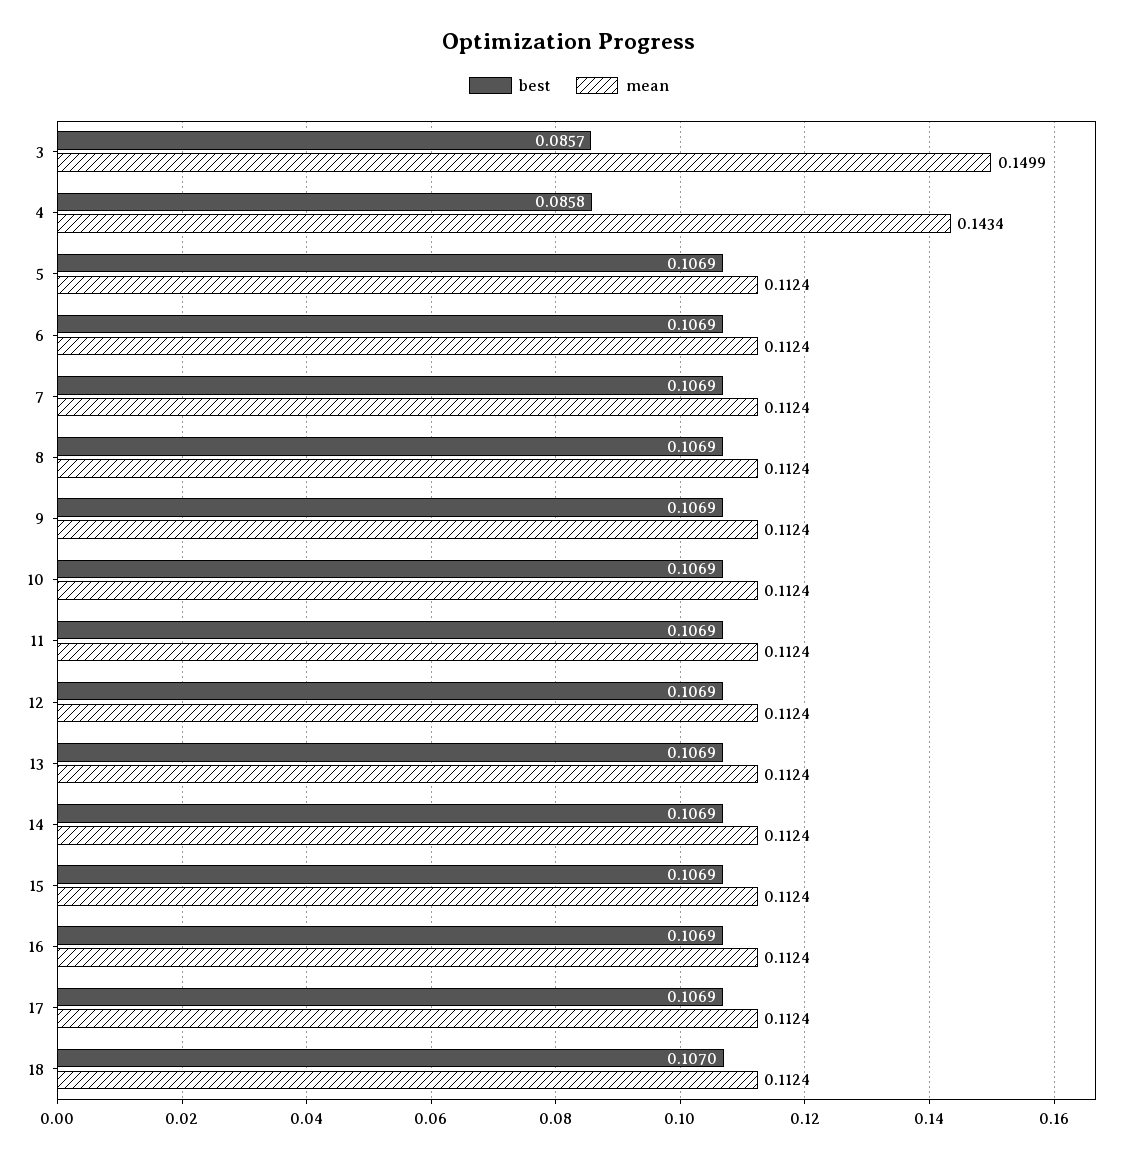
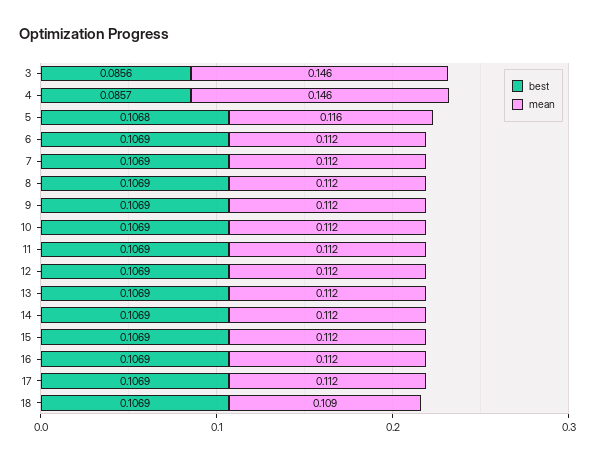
best, 3: 0.0857 -> 0.0856
mean, 3: 0.1499 -> 0.146
best, 4: 0.0858 -> 0.0857
mean, 4: 0.1434 -> 0.146
best, 5: 0.1069 -> 0.1068
mean, 5: 0.1124 -> 0.116
best, 18: 0.107 -> 0.1069
mean, 18: 0.1124 -> 0.109

